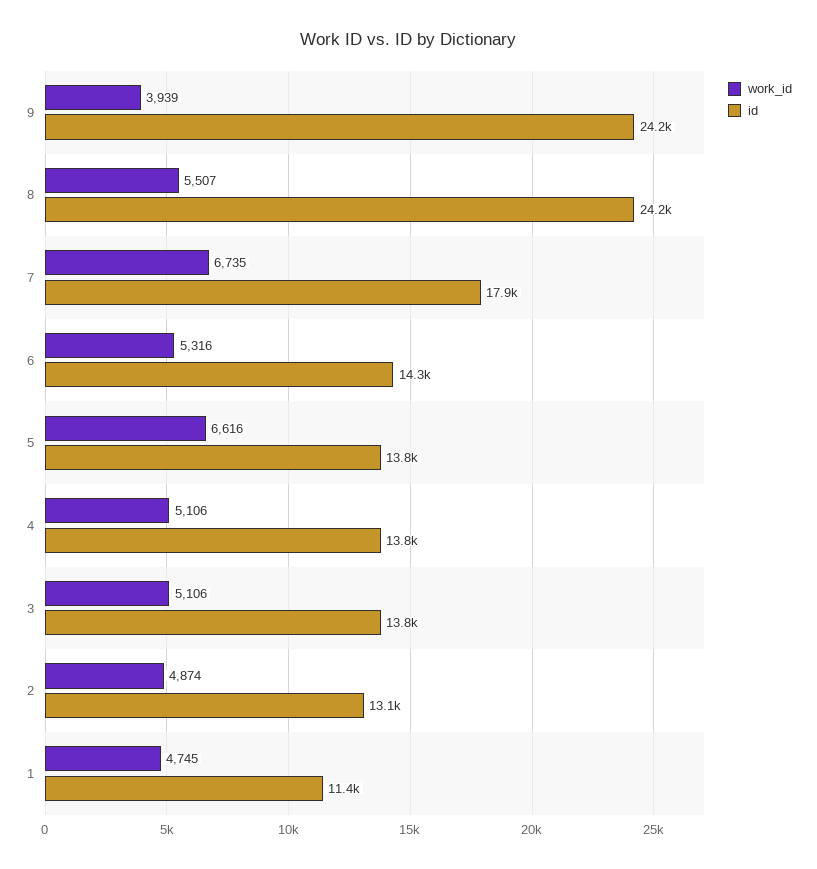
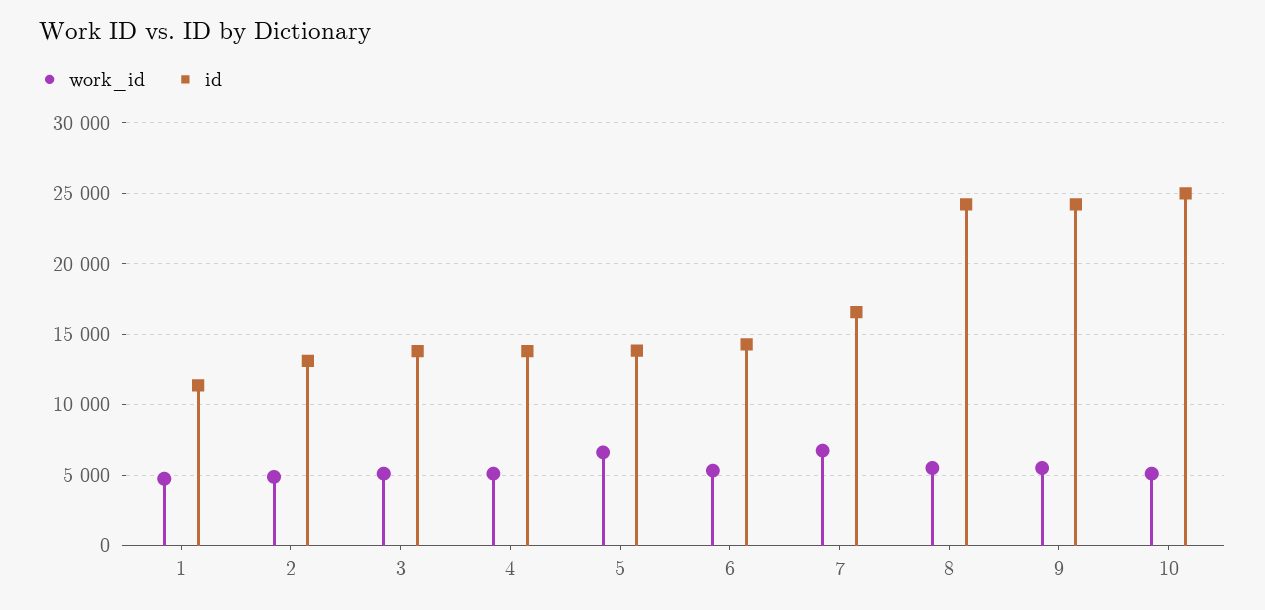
work_id, 9: 3939 -> 5500
id, 7: 17900 -> 16500
work_id, 10: none -> 5000
id, 10: none -> 25000

